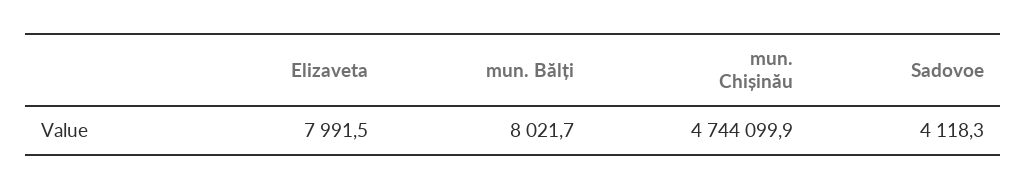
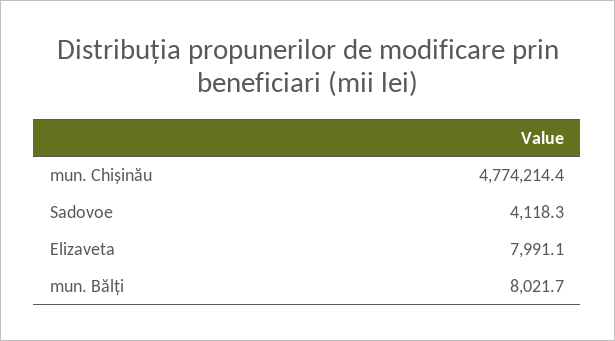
Elizaveta: 7991.5 -> 7991.1
mun. Chișinău: 4744099.9 -> 4774214.4

